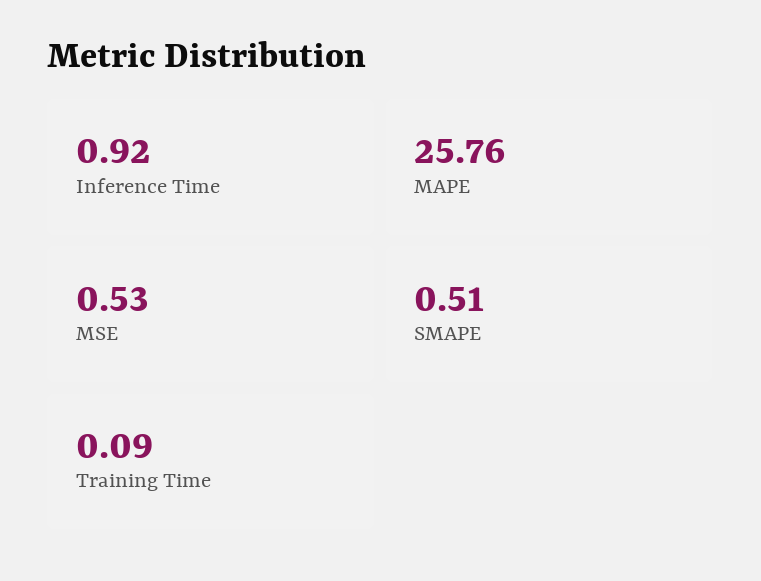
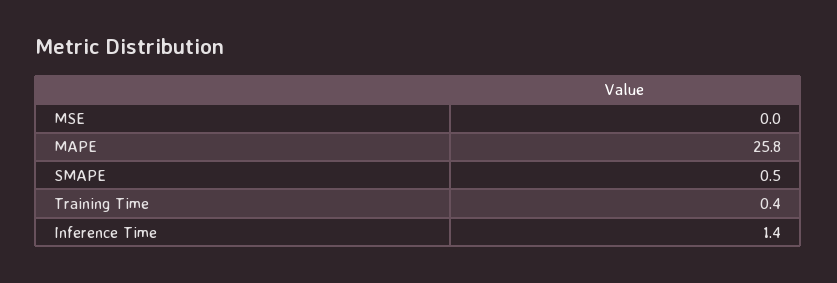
Inference Time: 0.92 -> 1.4
MSE: 0.53 -> 0
Training Time: 0.09 -> 0.4

